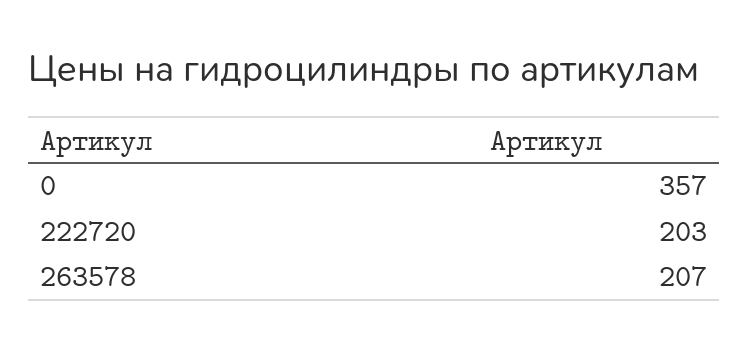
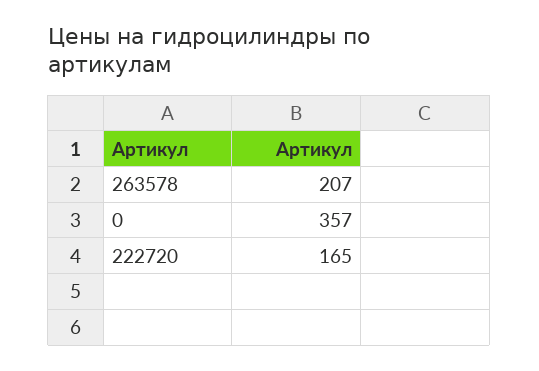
222720: 203 -> 165

